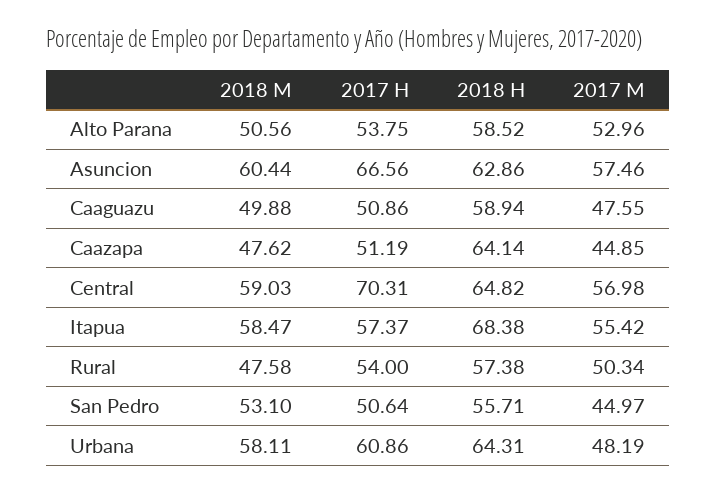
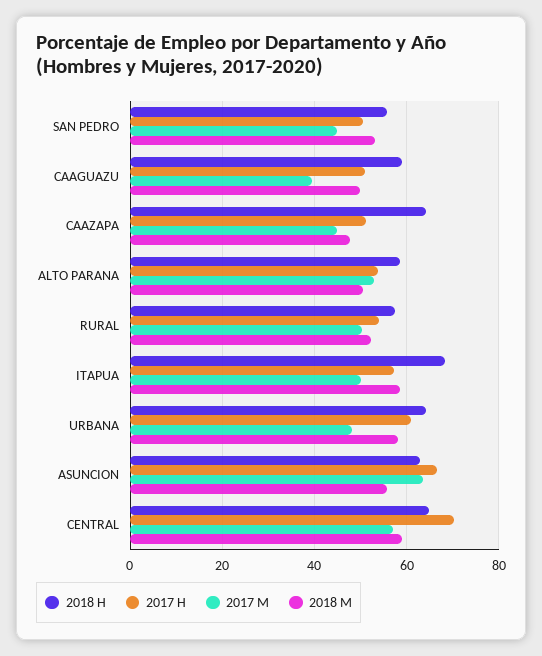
2018 M, Asuncion: 60.44 -> 56
2017 M, Asuncion: 57.46 -> 64
2017 M, Caaguazu: 47.55 -> 40
2017 M, Itapua: 55.42 -> 50
2018 M, Rural: 47.58 -> 52

